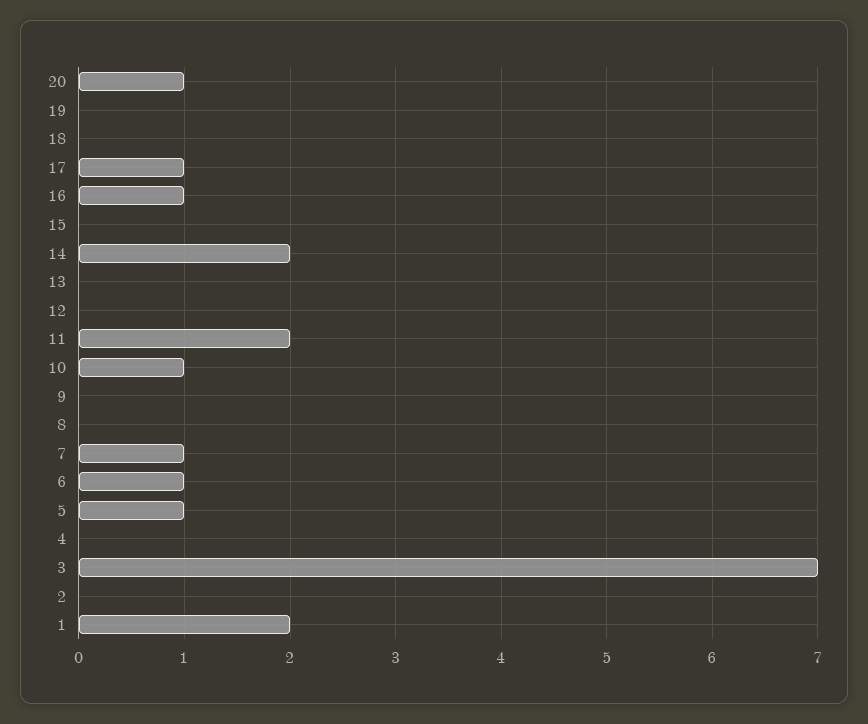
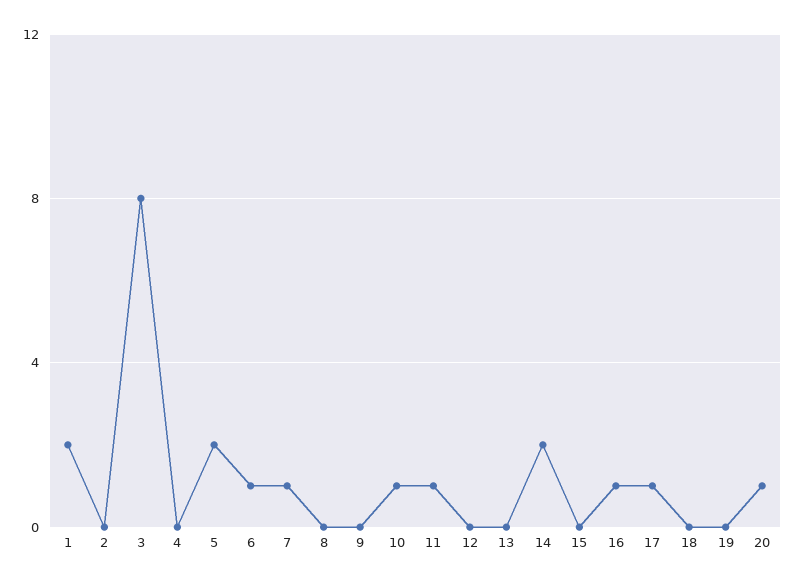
11: 2 -> 1
5: 1 -> 2
3: 7 -> 8

